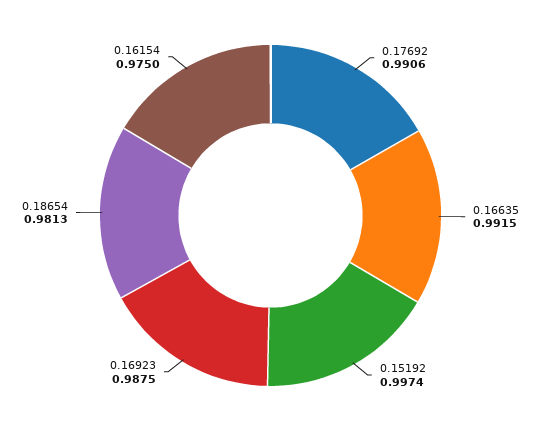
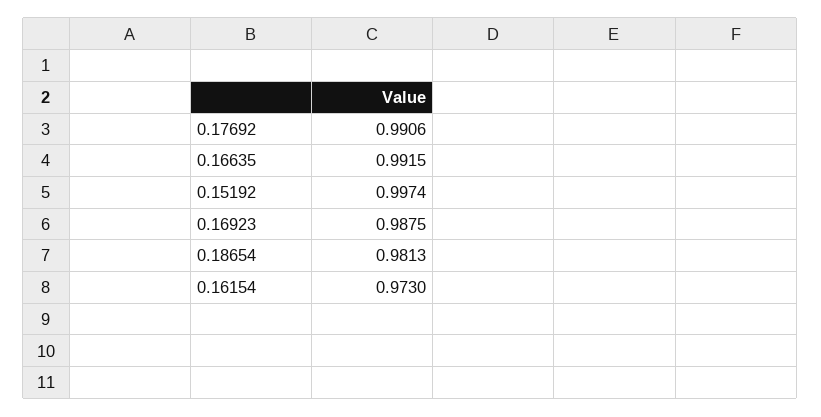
0.16154: 0.975 -> 0.973

